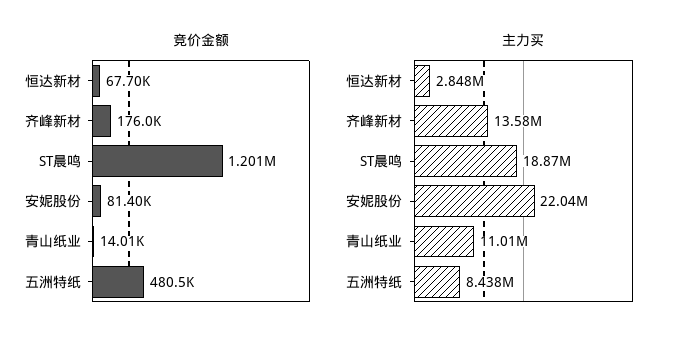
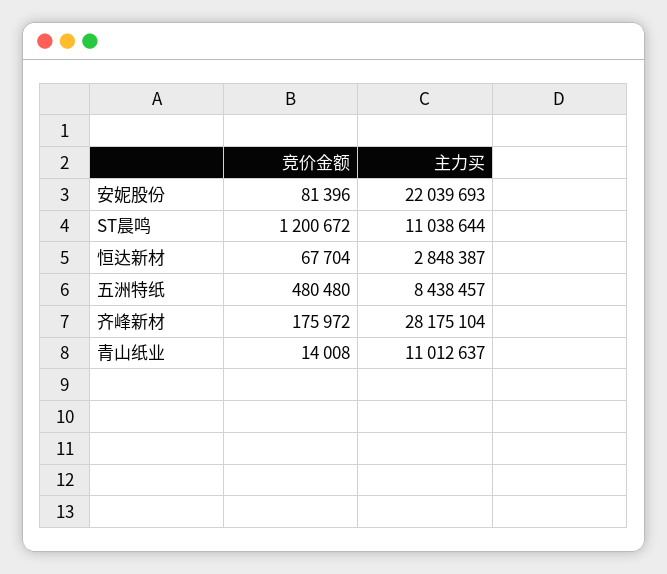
主力买, 齐峰新材: 13580000 -> 28175104
主力买, ST晨鸣: 18870000 -> 11038644

